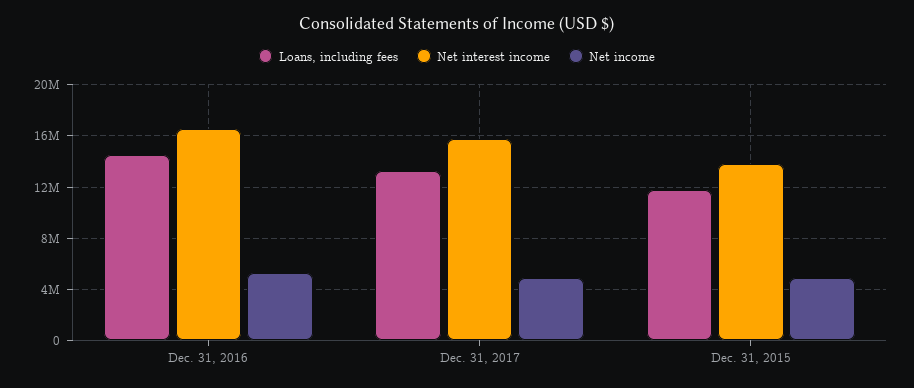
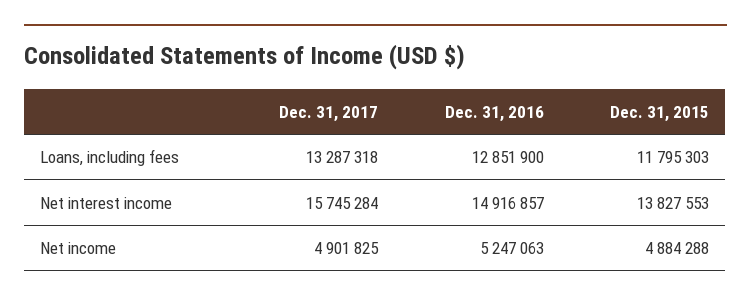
Loans, including fees, Dec. 31, 2016: 14500000 -> 12851900
Net interest income, Dec. 31, 2016: 16500000 -> 14916857

